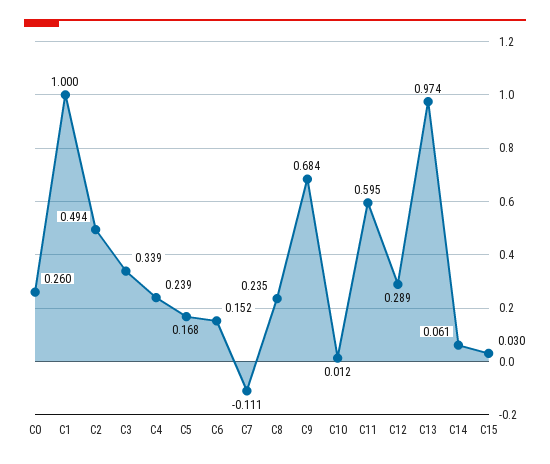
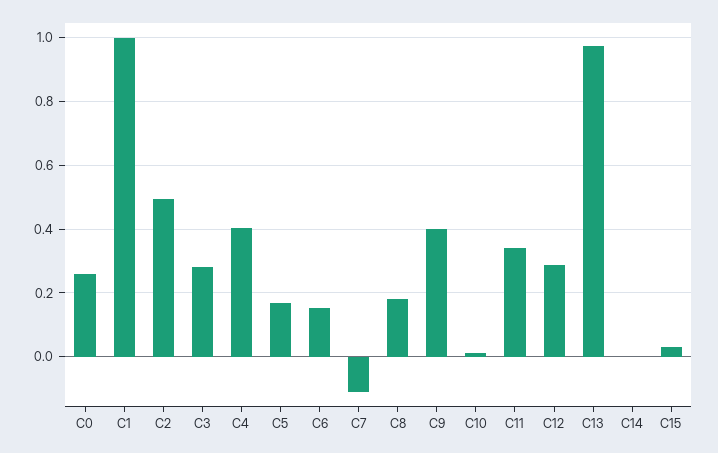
C3: 0.339 -> 0.28
C4: 0.239 -> 0.4
C8: 0.235 -> 0.18
C9: 0.684 -> 0.4
C11: 0.595 -> 0.34
C14: 0.061 -> 0

